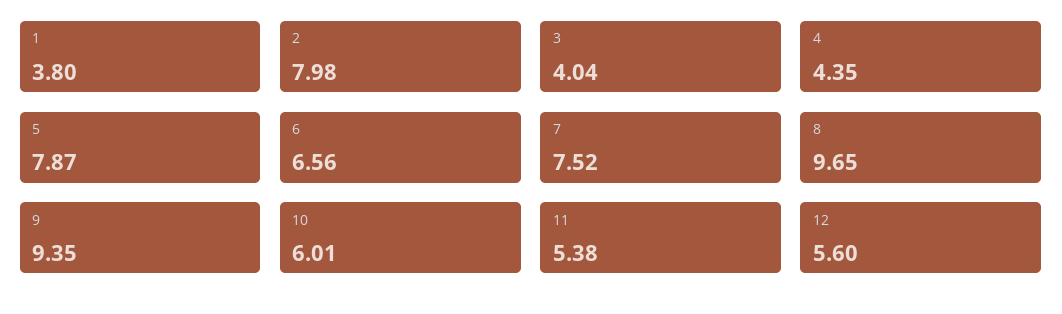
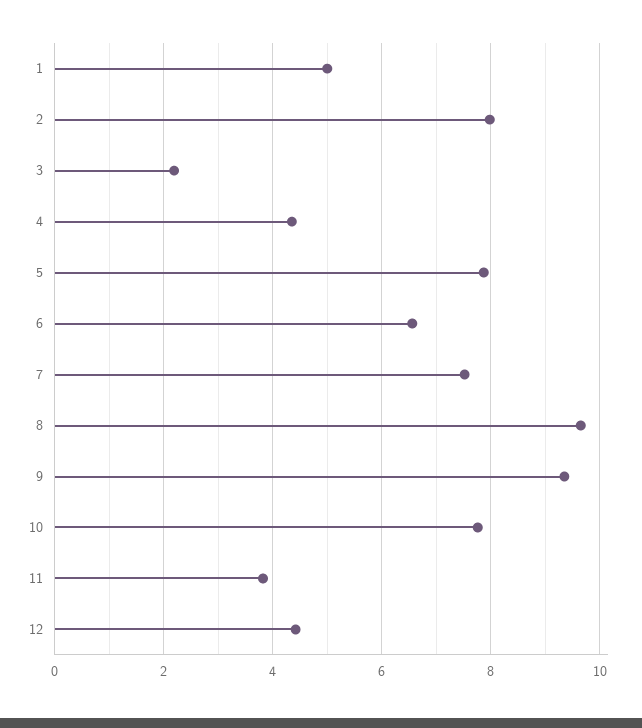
1: 3.8 -> 5
3: 4.04 -> 2.2
10: 6.01 -> 7.8
11: 5.38 -> 3.8
12: 5.6 -> 4.4

